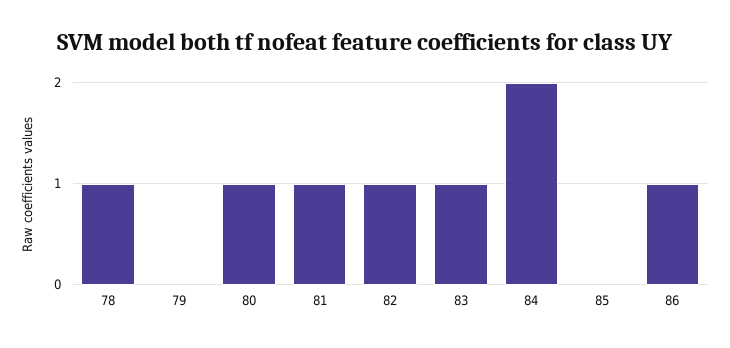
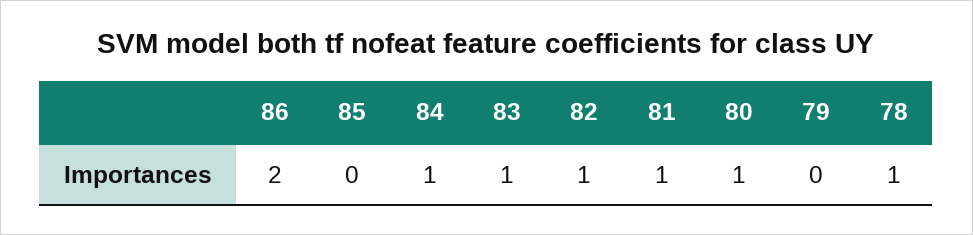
84: 2 -> 1
86: 1 -> 2

